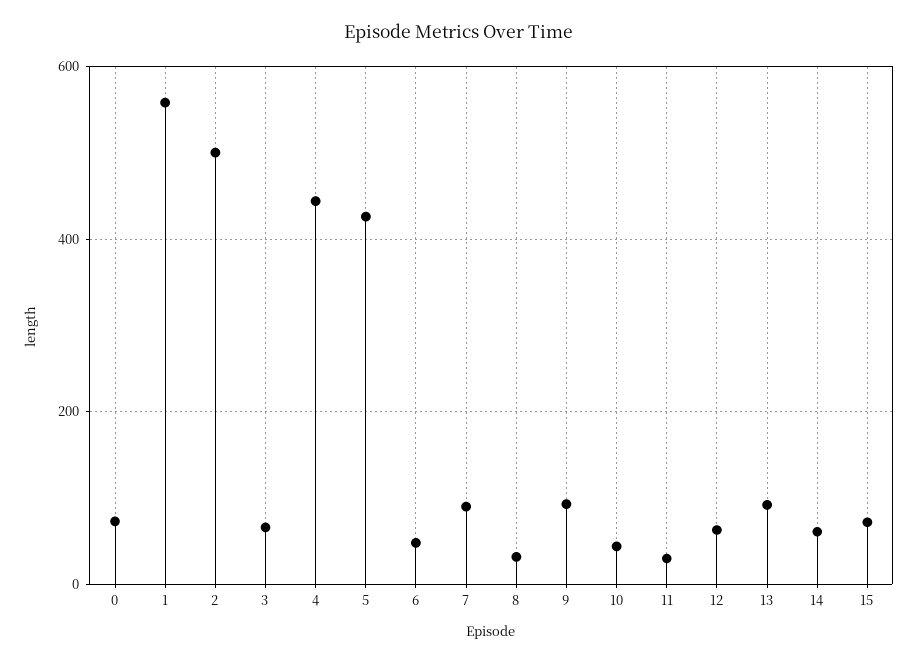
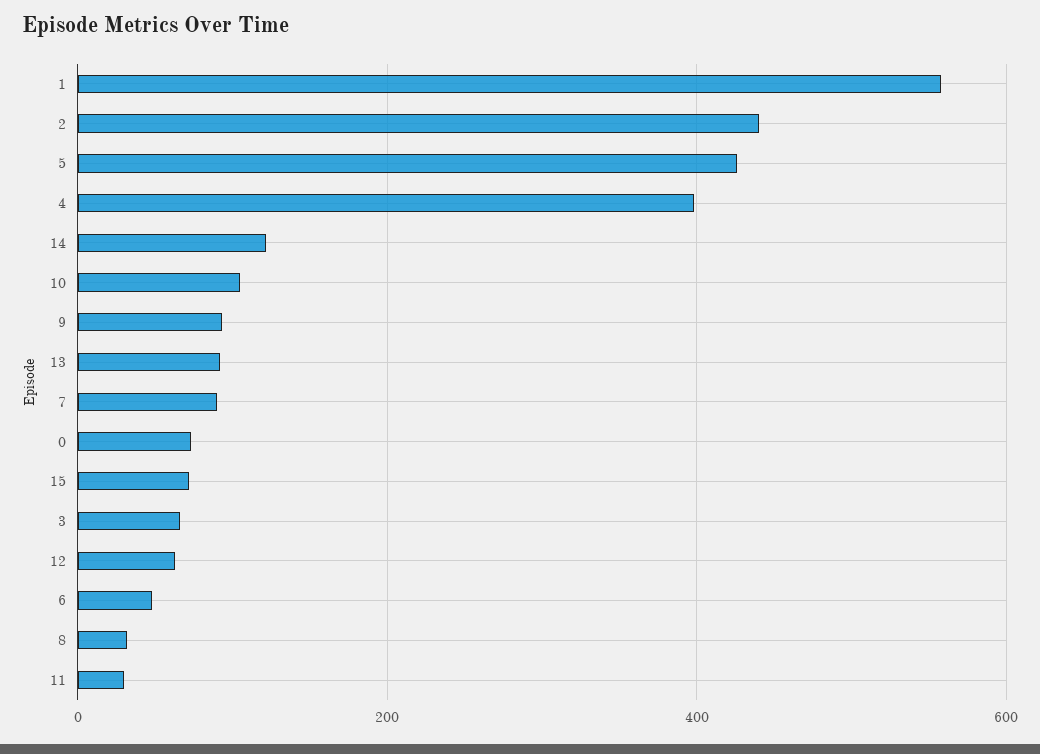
2: 500 -> 440
4: 440 -> 400
10: 40 -> 100
14: 60 -> 120

